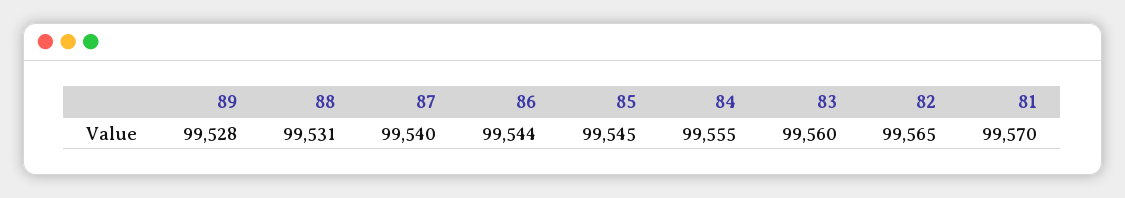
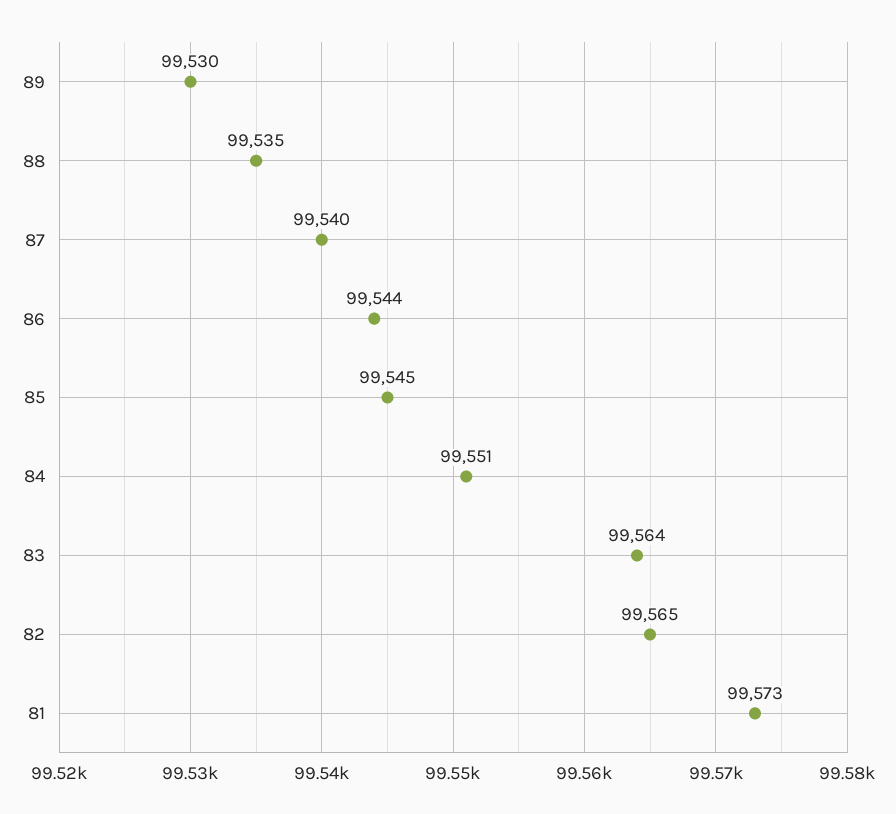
89: 99528 -> 99530
88: 99531 -> 99535
84: 99555 -> 99551
83: 99560 -> 99564
81: 99570 -> 99573

